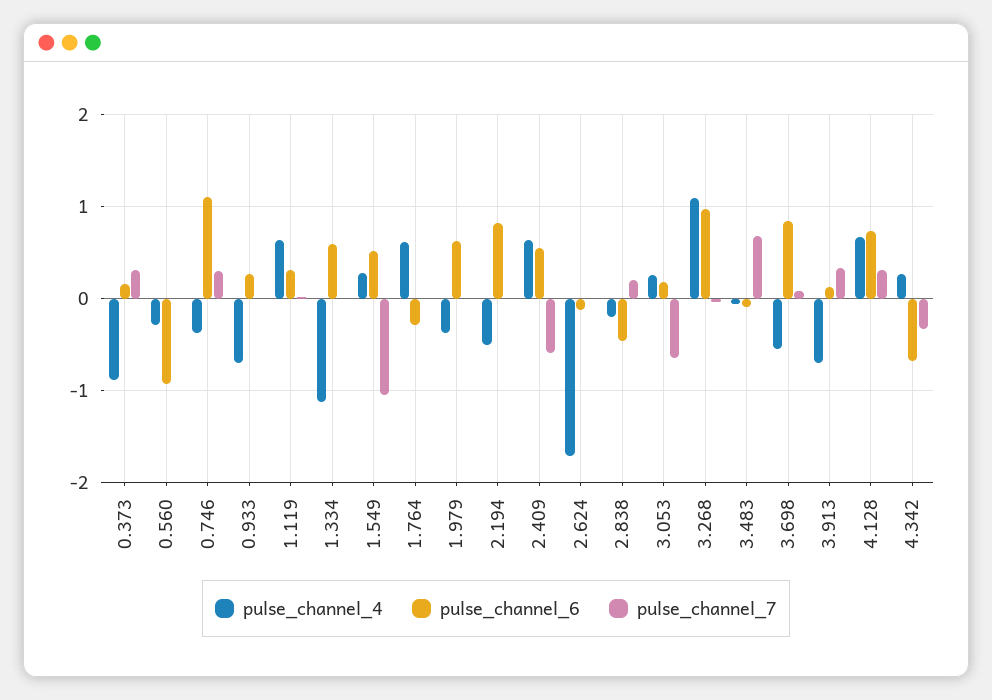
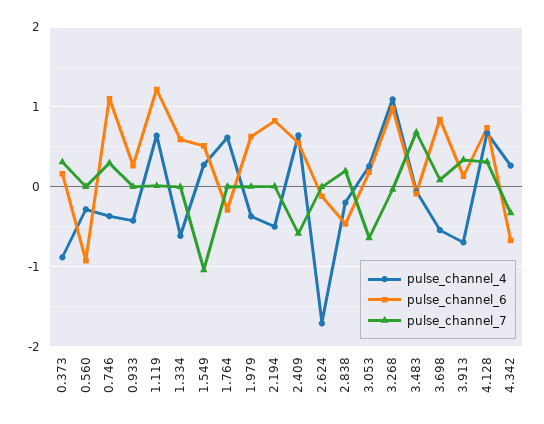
pulse_channel_4, 0.933: -0.7 -> -0.4
pulse_channel_6, 1.119: 0.3 -> 1.2
pulse_channel_4, 1.334: -1.1 -> -0.6

